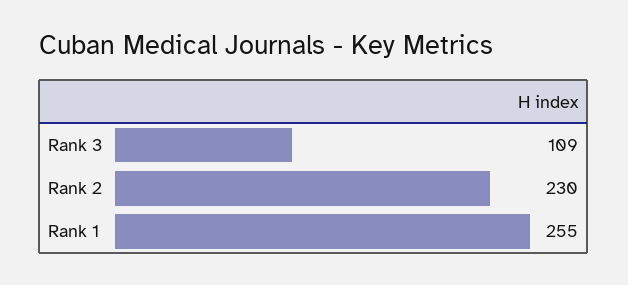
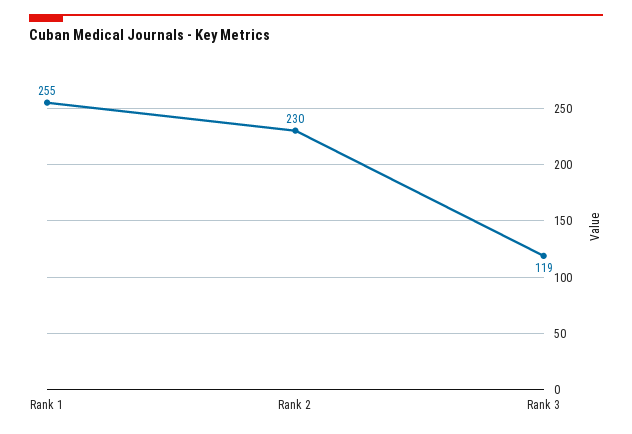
Rank 3: 109 -> 119

